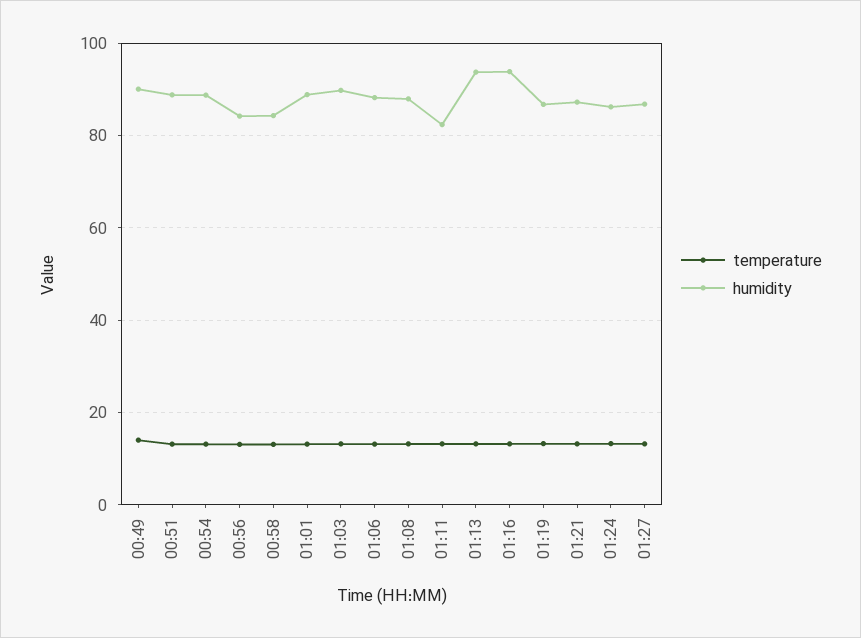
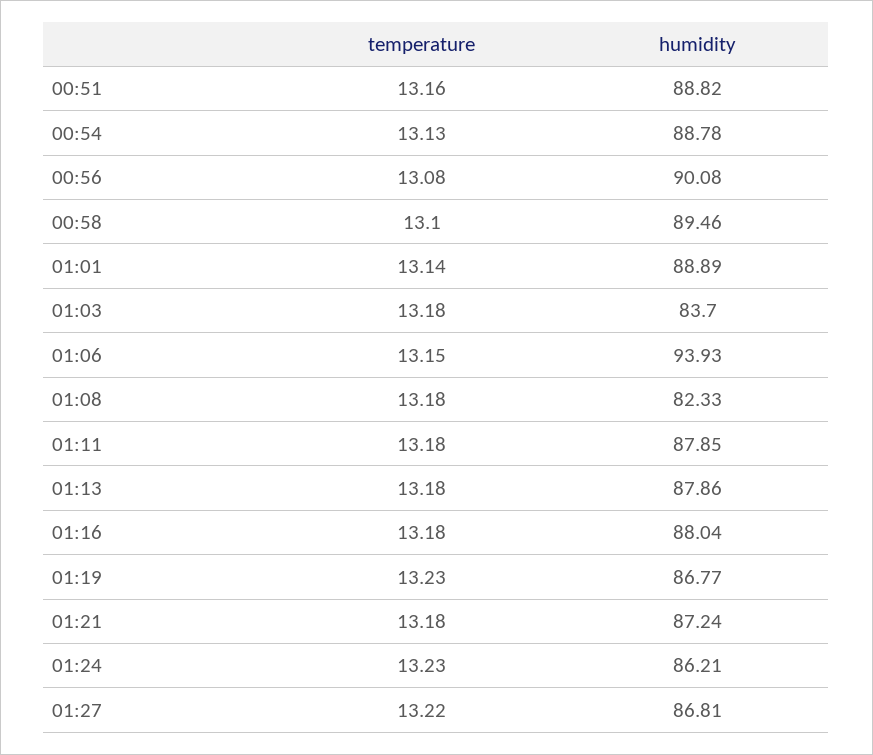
temperature, 00:49: 14 -> none
humidity, 00:49: 90 -> none
humidity, 00:56: 84 -> 90.08
humidity, 00:58: 84 -> 89.46
humidity, 01:03: 90 -> 83.7
humidity, 01:06: 88 -> 93.93
humidity, 01:08: 88 -> 82.33
humidity, 01:11: 82 -> 87.85
humidity, 01:13: 94 -> 87.86
humidity, 01:16: 94 -> 88.04

